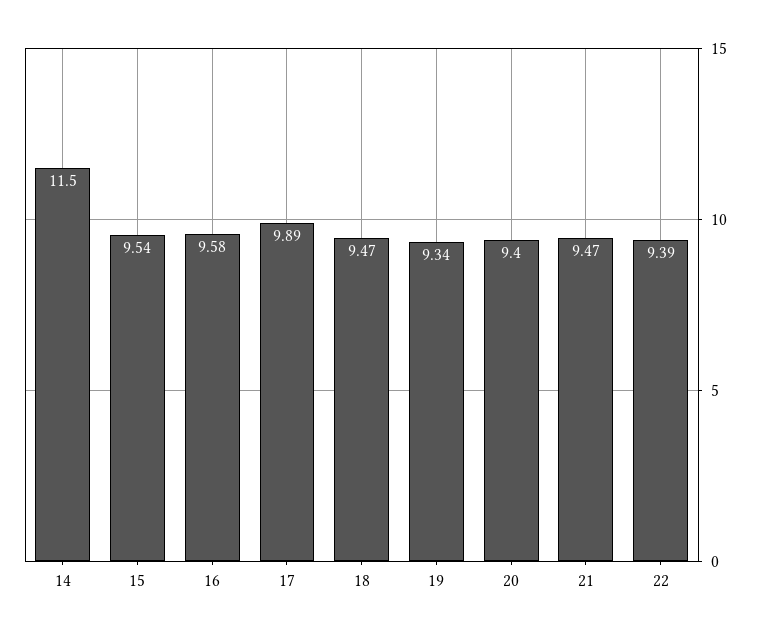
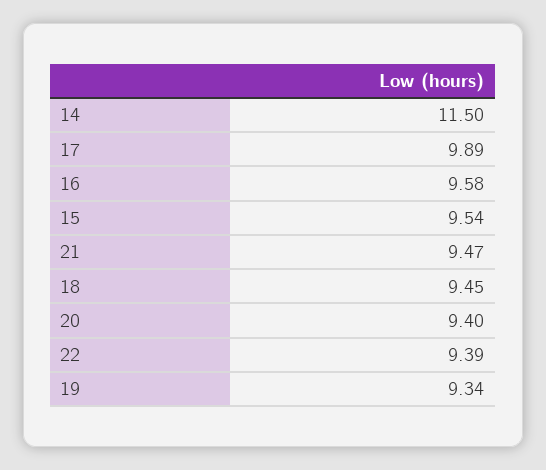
18: 9.47 -> 9.45

